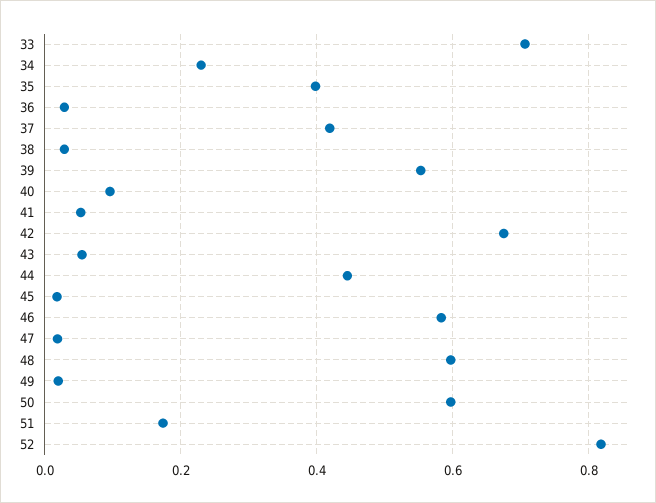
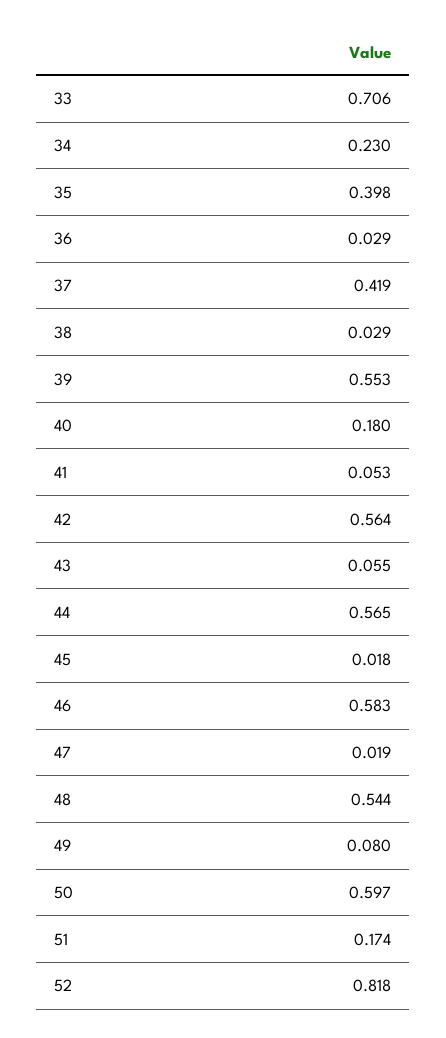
40: 0.1 -> 0.18
42: 0.68 -> 0.564
44: 0.44 -> 0.565
48: 0.6 -> 0.544
49: 0.02 -> 0.08

